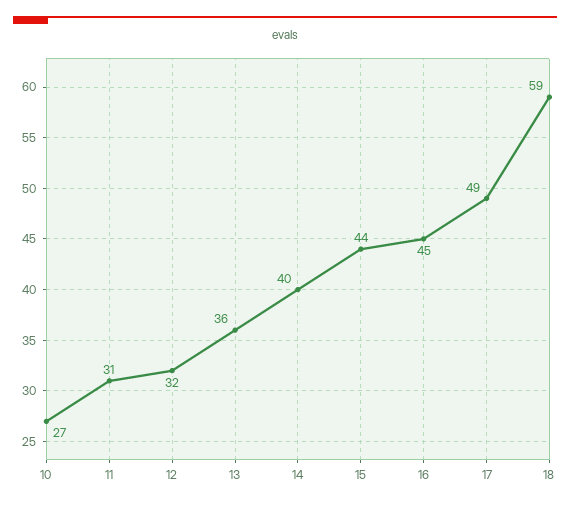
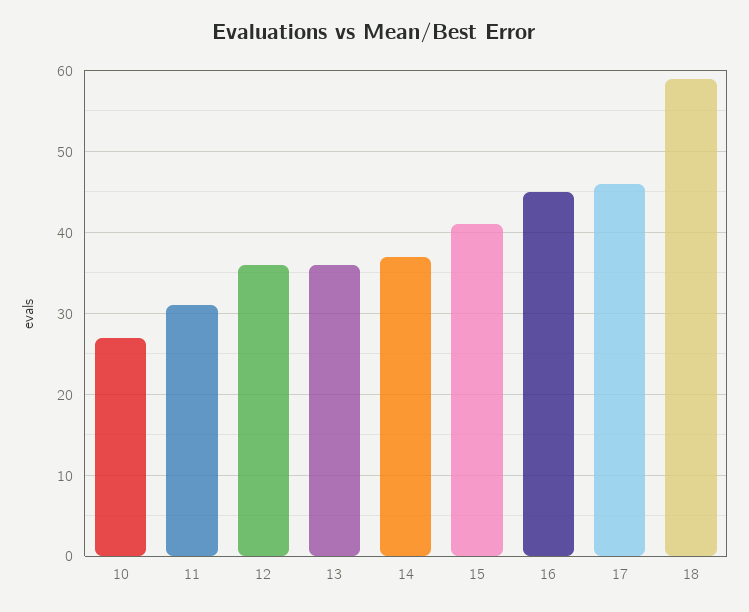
12: 32 -> 36
14: 40 -> 37
15: 44 -> 41
17: 49 -> 46

